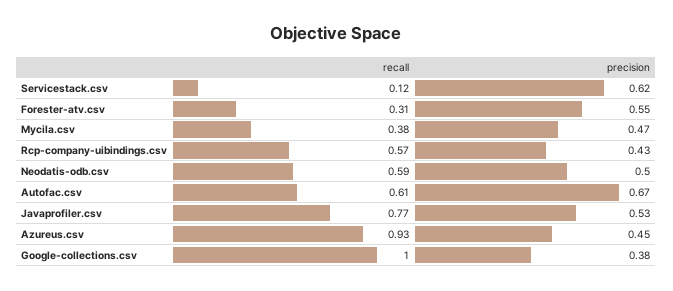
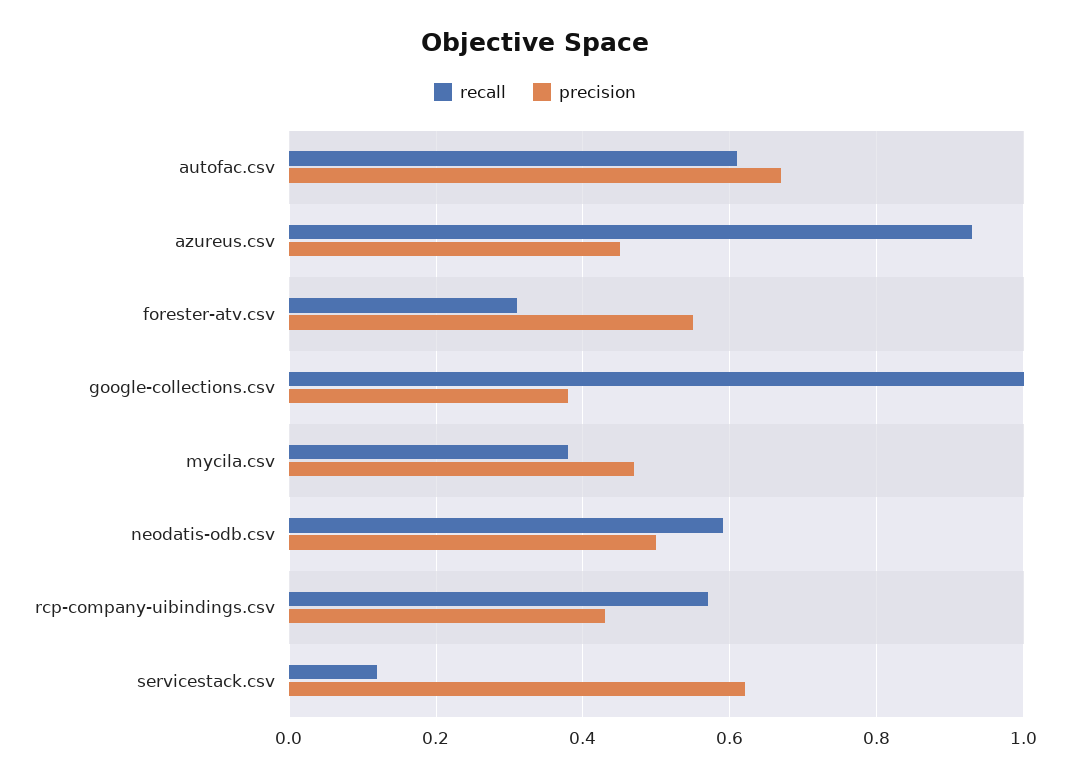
recall, Javaprofiler.csv: 0.77 -> none
precision, Javaprofiler.csv: 0.53 -> none

